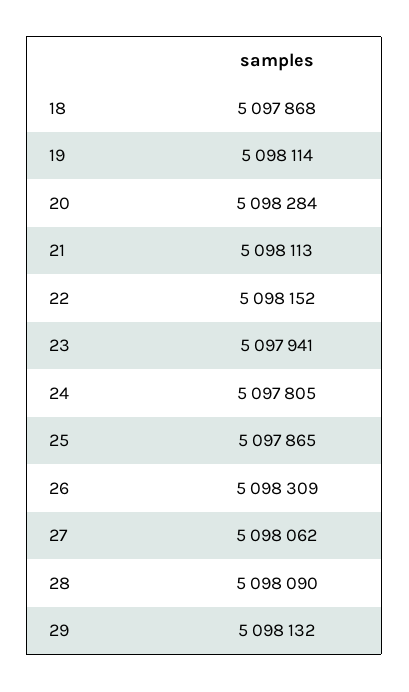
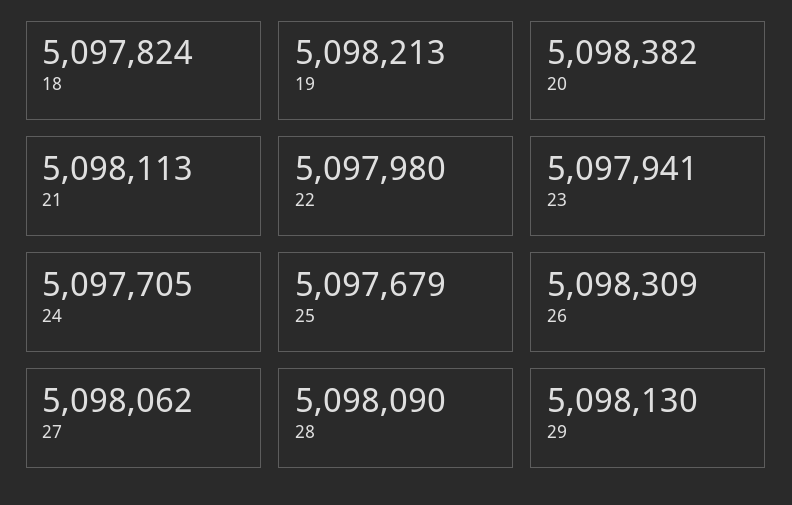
18: 5097868 -> 5097824
19: 5098114 -> 5098213
20: 5098284 -> 5098382
22: 5098152 -> 5097980
24: 5097805 -> 5097705
25: 5097865 -> 5097679
29: 5098132 -> 5098130

